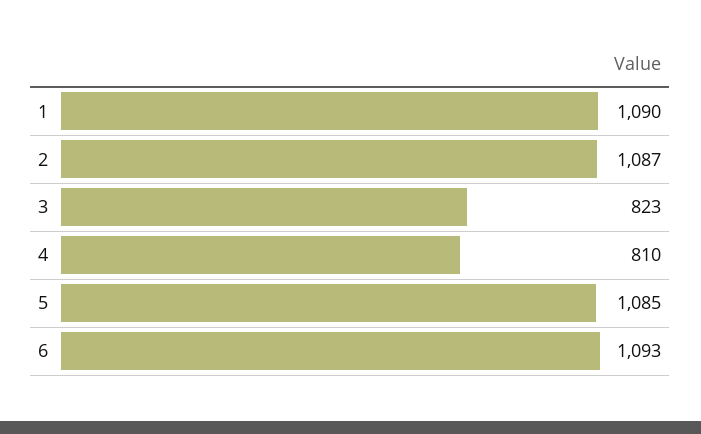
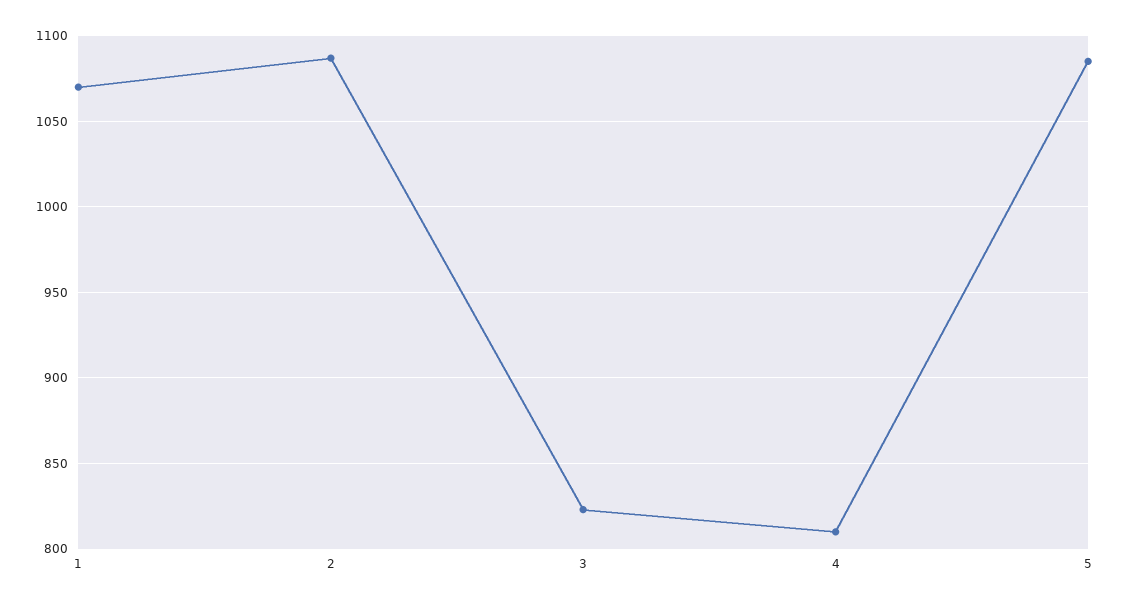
1: 1090 -> 1070
6: 1093 -> none

